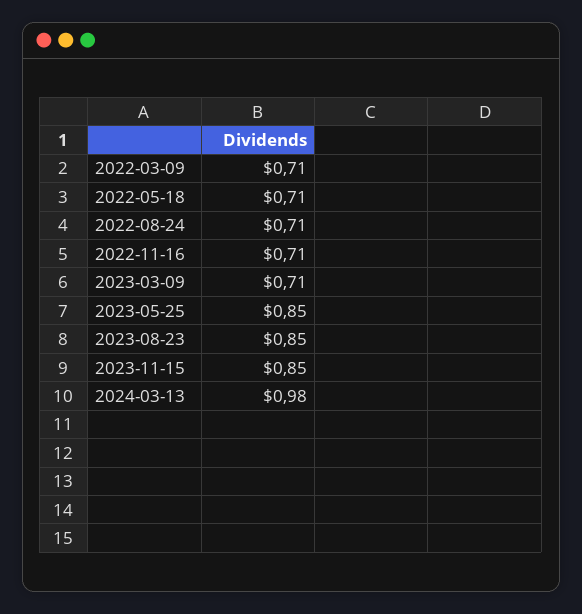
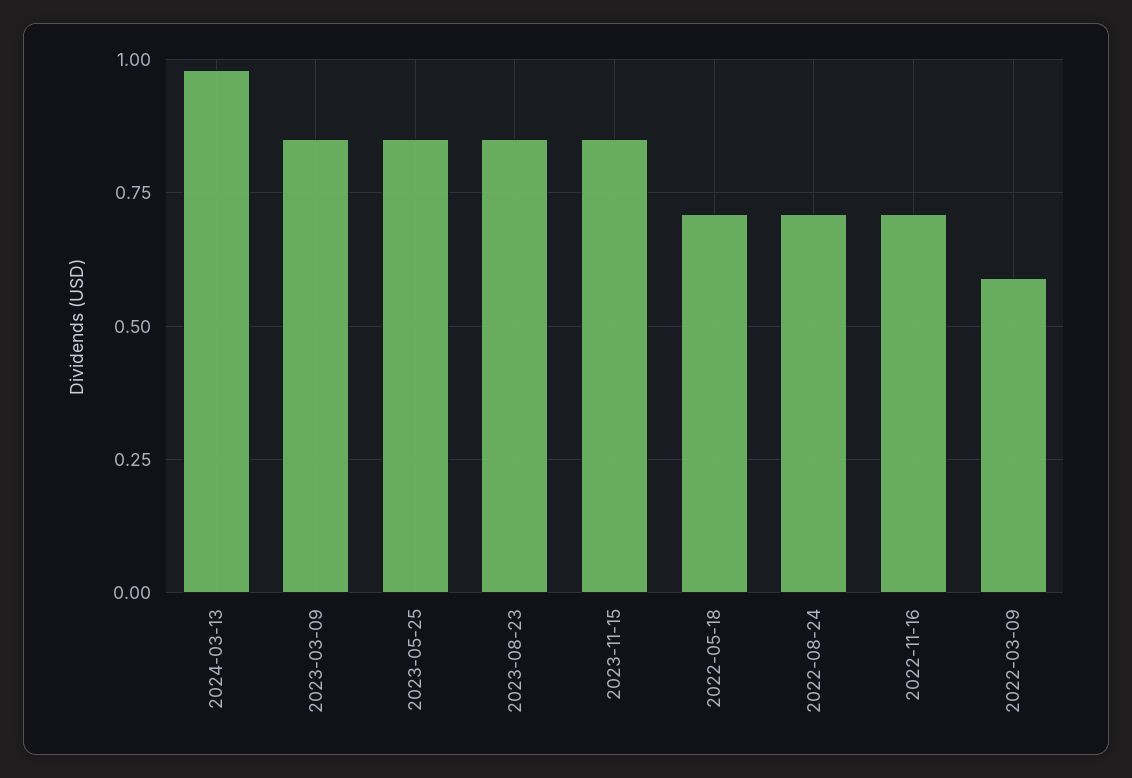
2022-03-09: 0.71 -> 0.6
2023-03-09: 0.71 -> 0.85

